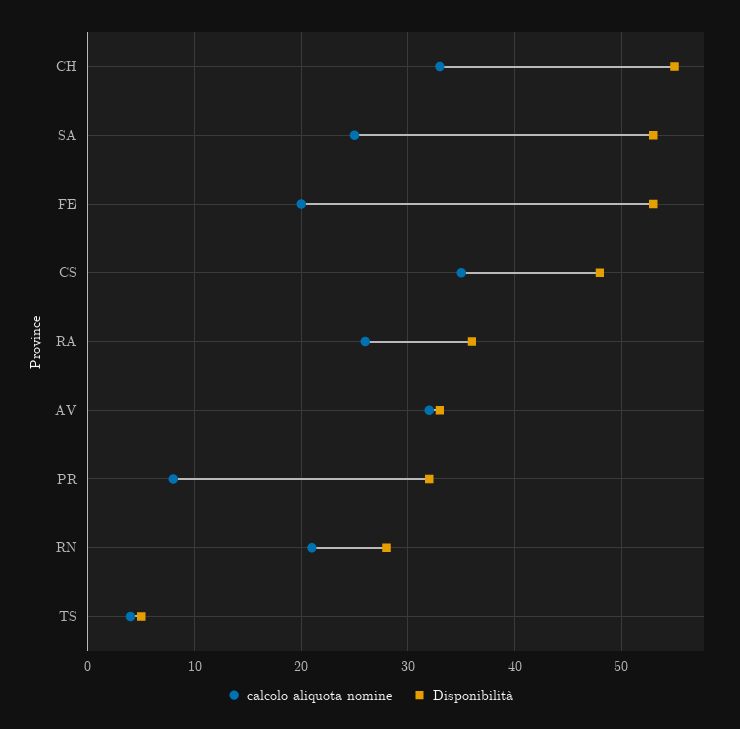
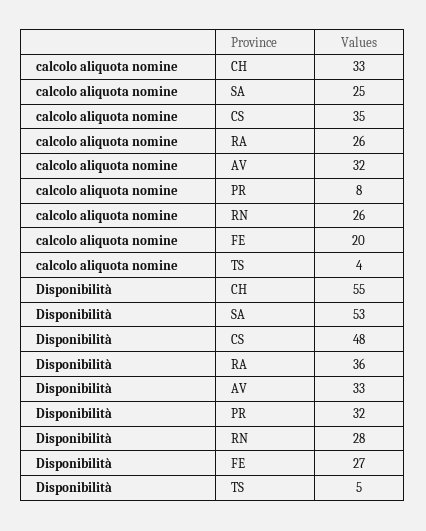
Disponibilità, FE: 53 -> 27
calcolo aliquota nomine, RN: 21 -> 26

